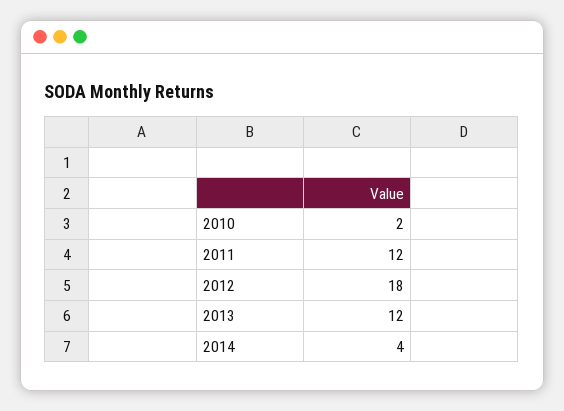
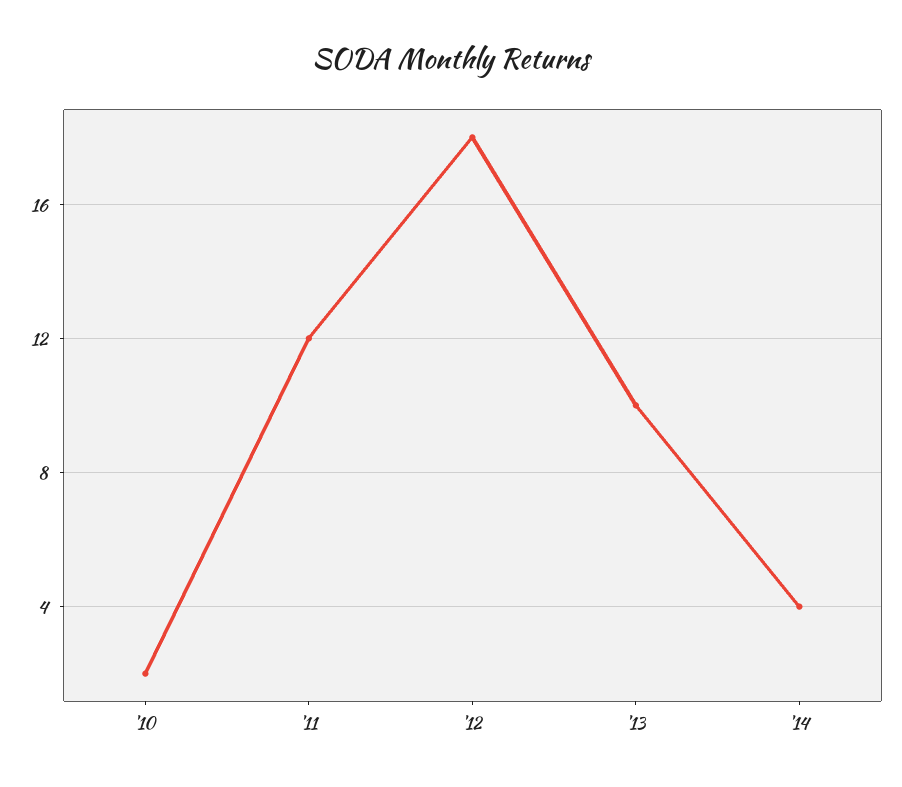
2013: 12 -> 10

